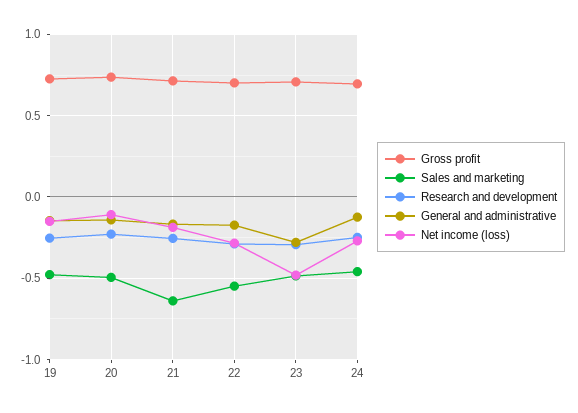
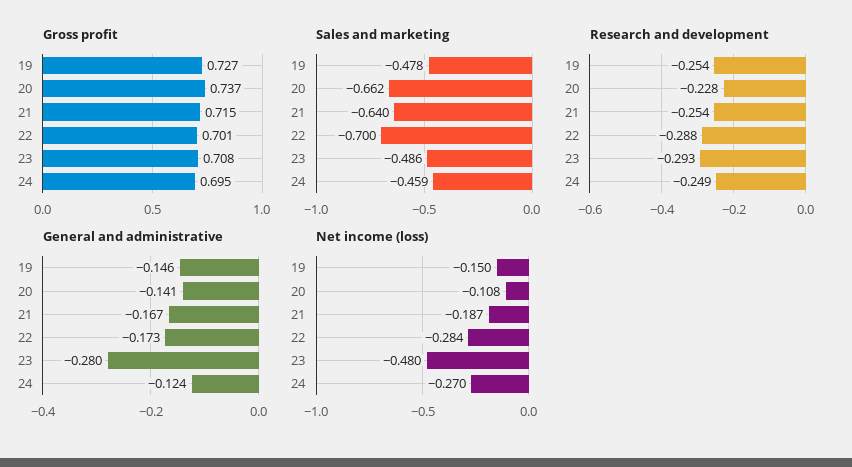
Sales and marketing, 20: -0.5 -> -0.662
Sales and marketing, 22: -0.55 -> -0.7

